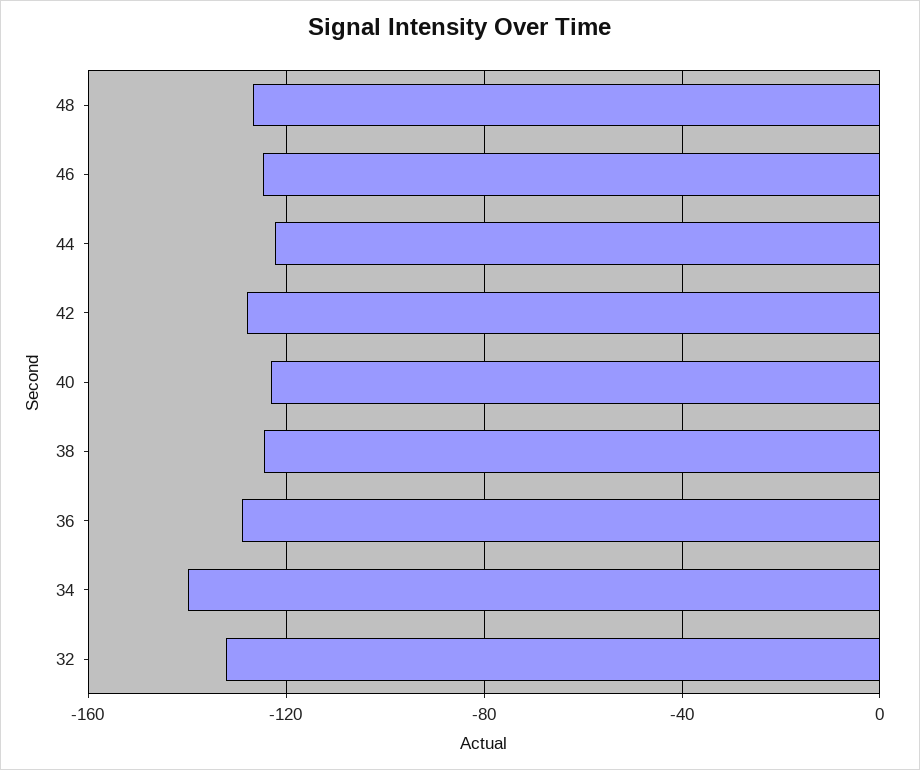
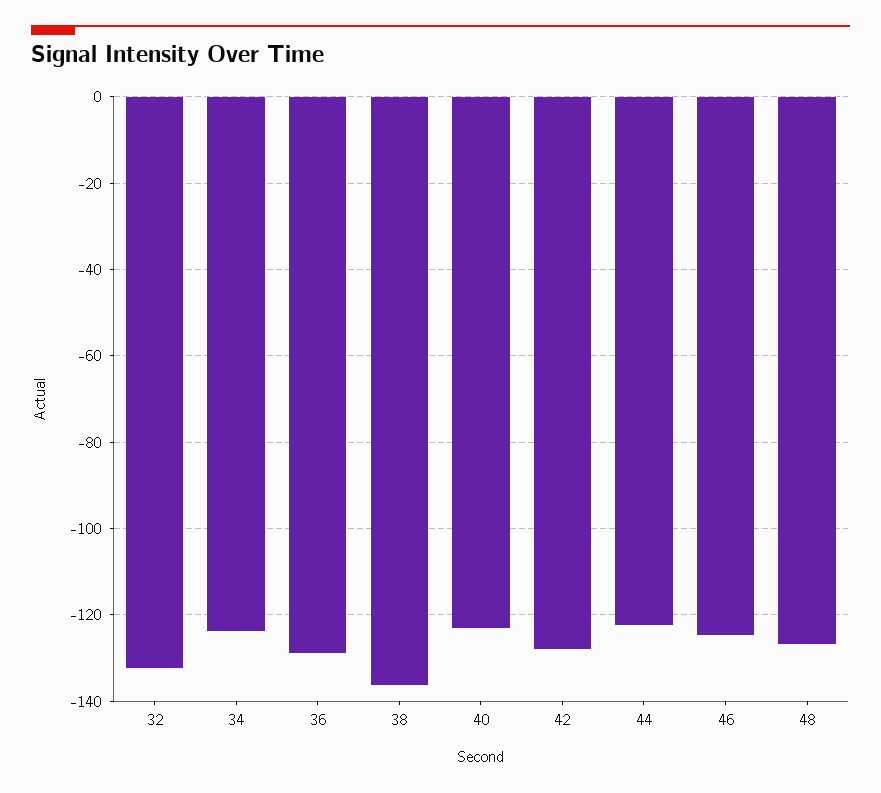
38: -125 -> -136
34: -140 -> -124

